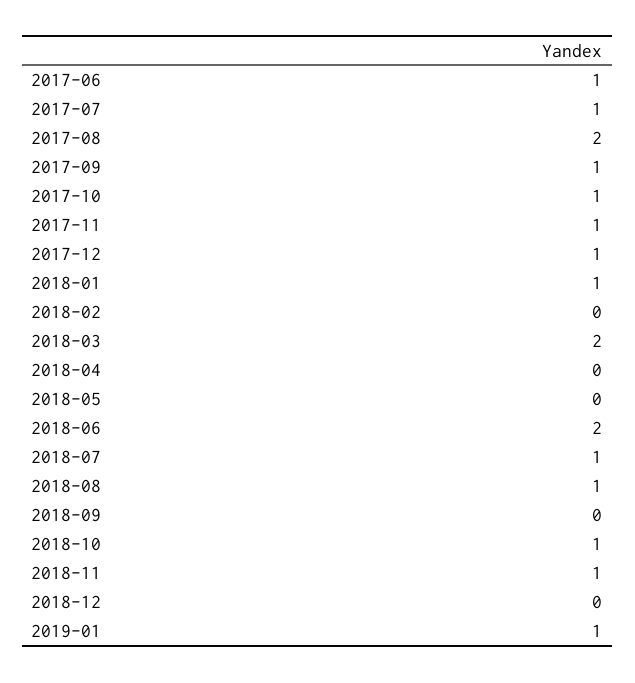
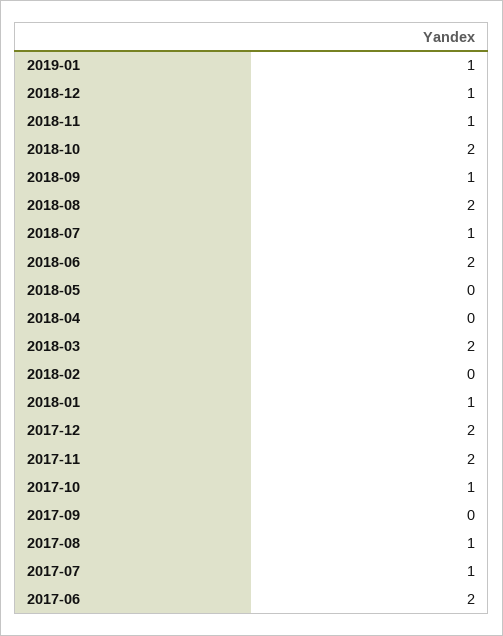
2017-06: 1 -> 2
2017-08: 2 -> 1
2017-09: 1 -> 0
2017-11: 1 -> 2
2017-12: 1 -> 2
2018-08: 1 -> 2
2018-09: 0 -> 1
2018-10: 1 -> 2
2018-12: 0 -> 1

